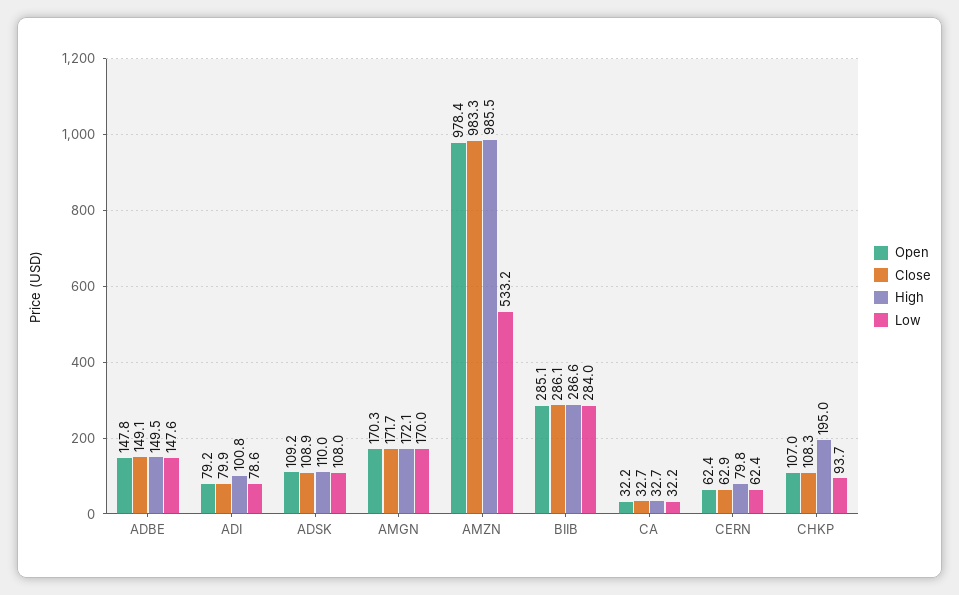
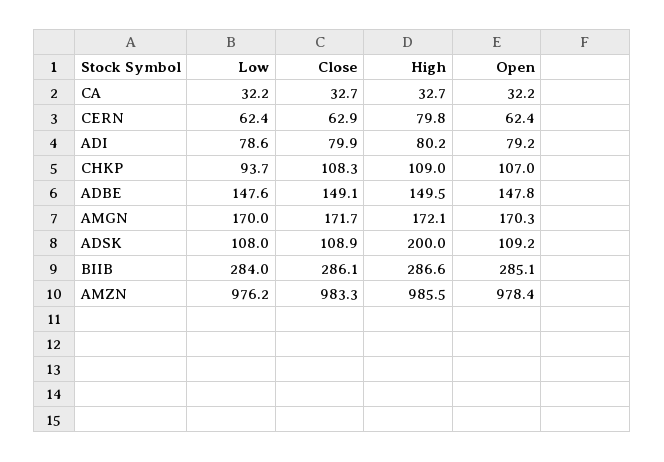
High, ADI: 100.8 -> 80.2
High, ADSK: 110 -> 200
Low, AMZN: 533.2 -> 976.2
High, CHKP: 195 -> 109

